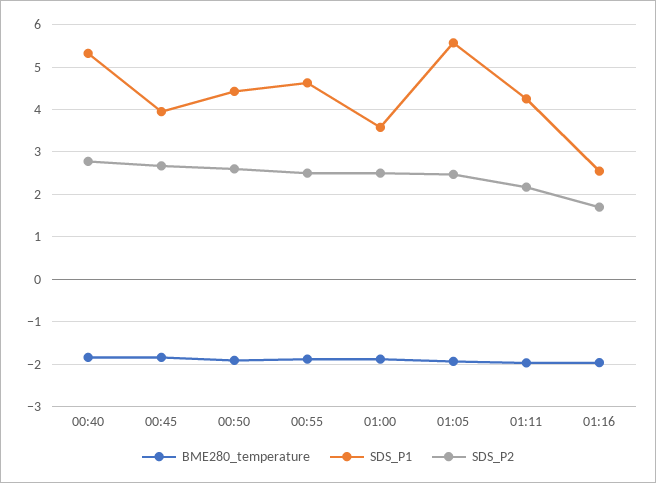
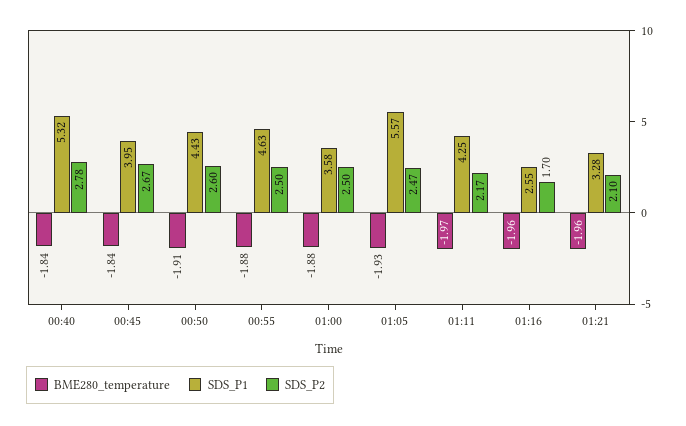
BME280_temperature, 01:21: none -> -1.96
SDS_P1, 01:21: none -> 3.28
SDS_P2, 01:21: none -> 2.1

